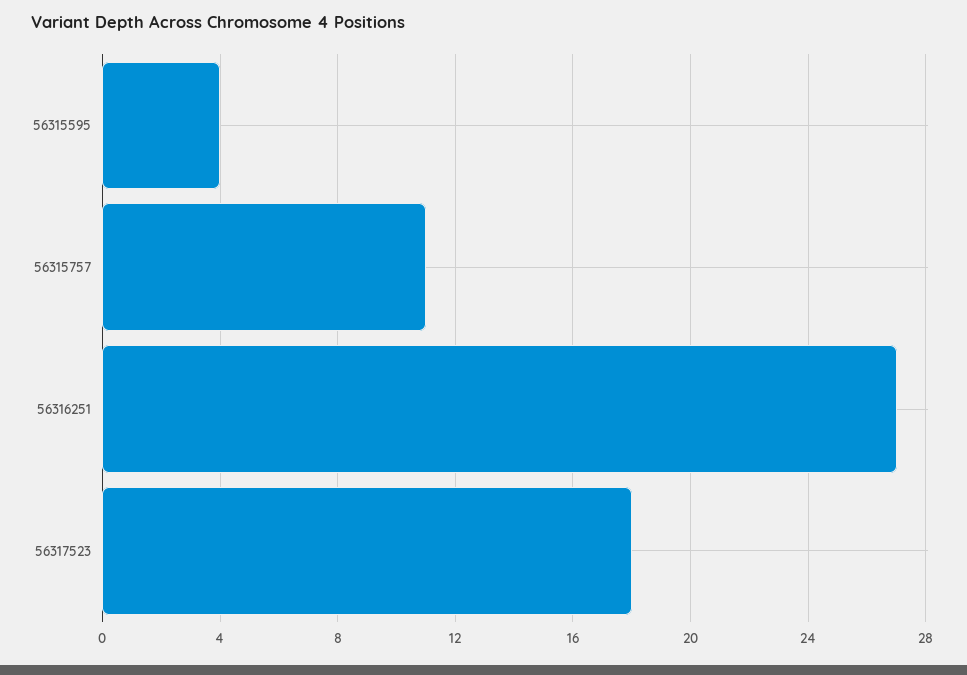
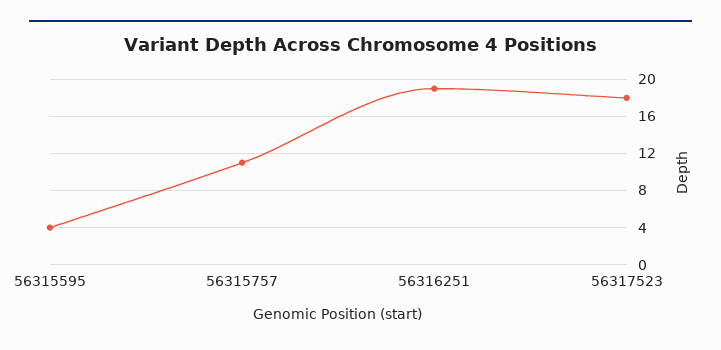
56316251: 27 -> 19

